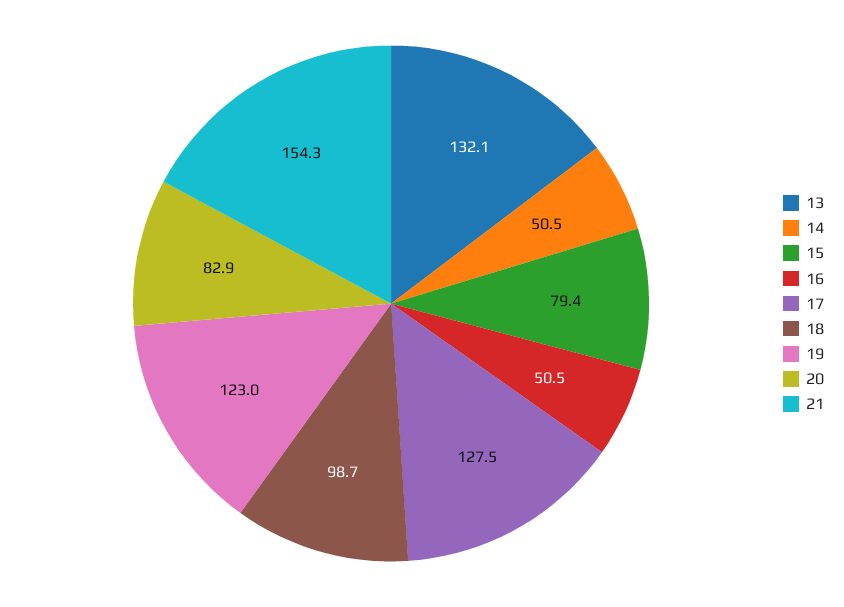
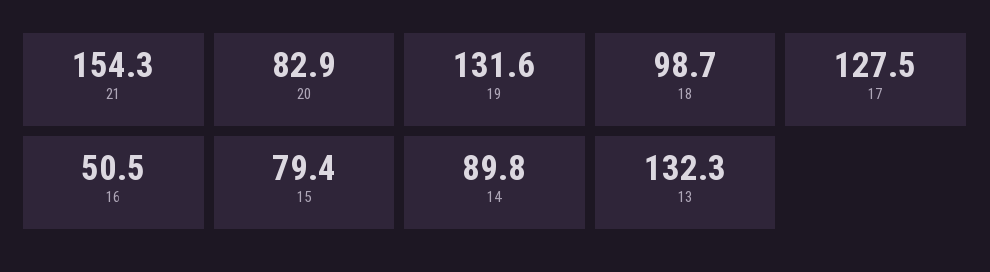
13: 132.1 -> 132.3
14: 50.5 -> 89.8
19: 123 -> 131.6

